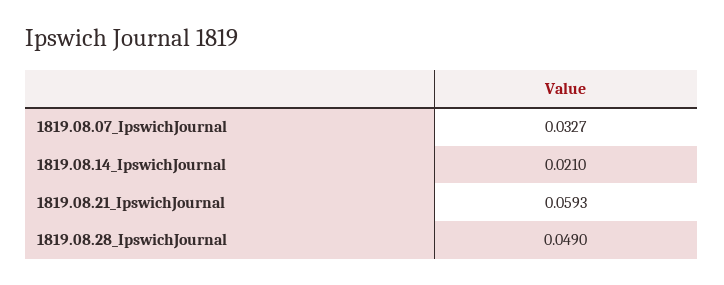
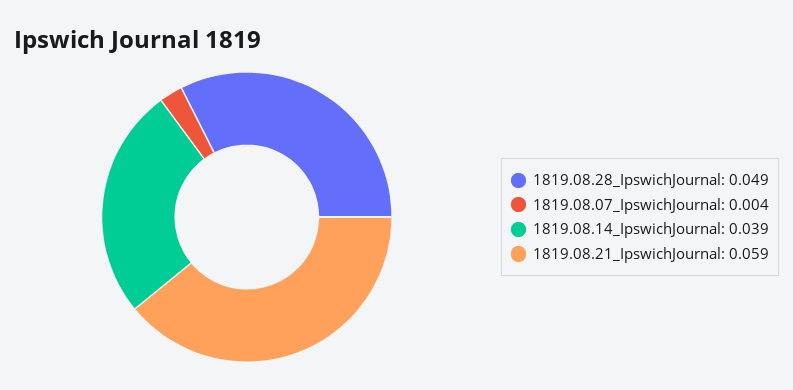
1819.08.07_IpswichJournal: 0.0327 -> 0.004
1819.08.14_IpswichJournal: 0.021 -> 0.039

